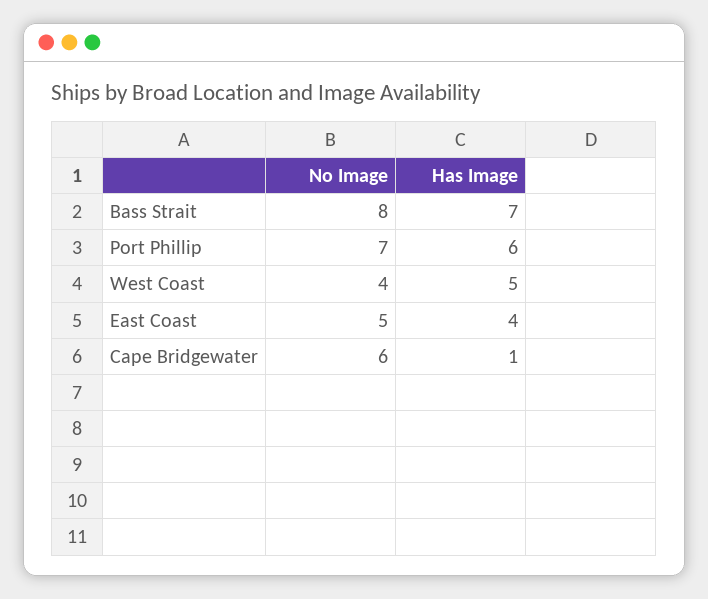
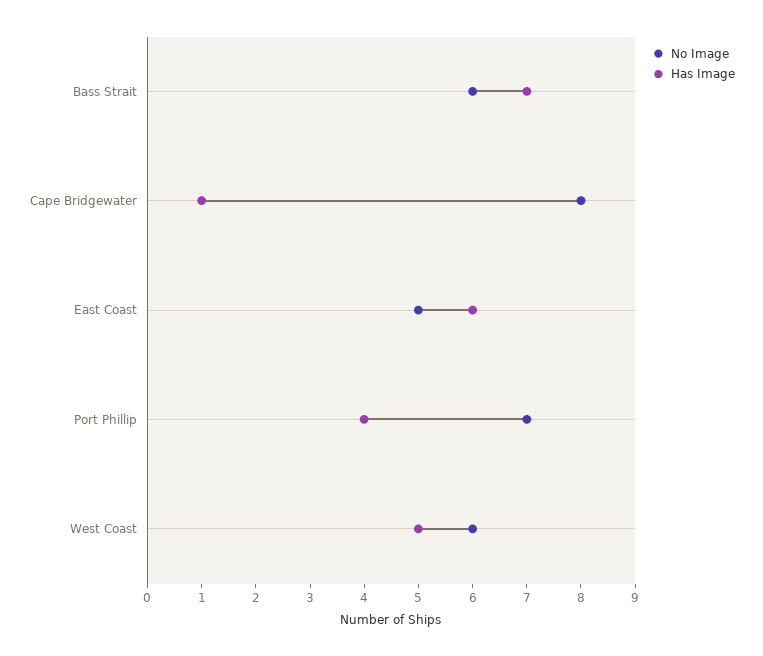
No Image, Bass Strait: 8 -> 6
Has Image, Port Phillip: 6 -> 4
No Image, West Coast: 4 -> 6
Has Image, East Coast: 4 -> 6
No Image, Cape Bridgewater: 6 -> 8

